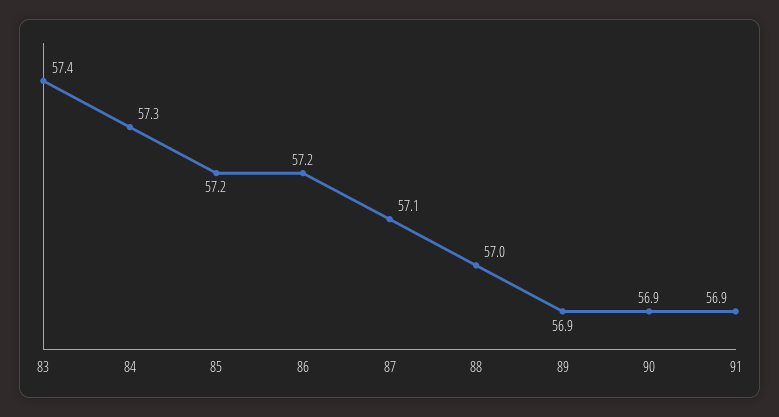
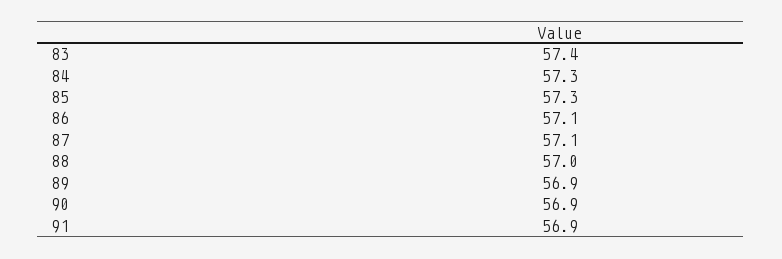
85: 57.2 -> 57.3
86: 57.2 -> 57.1

